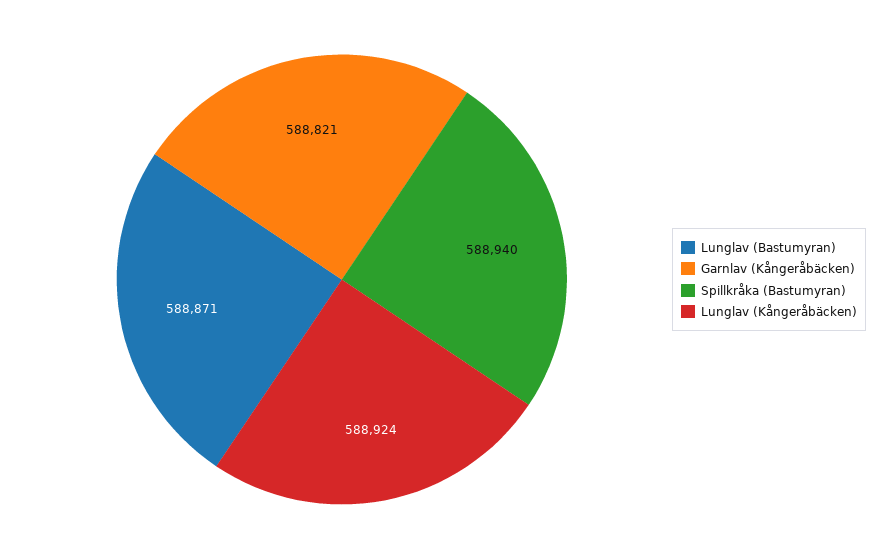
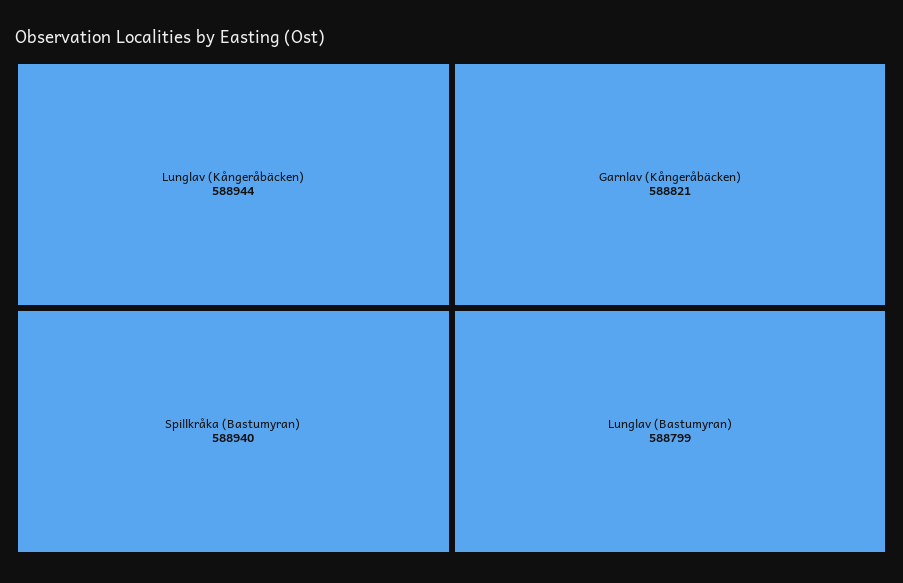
Lunglav (Bastumyran): 588871 -> 588799
Lunglav (Kångeråbäcken): 588924 -> 588944

